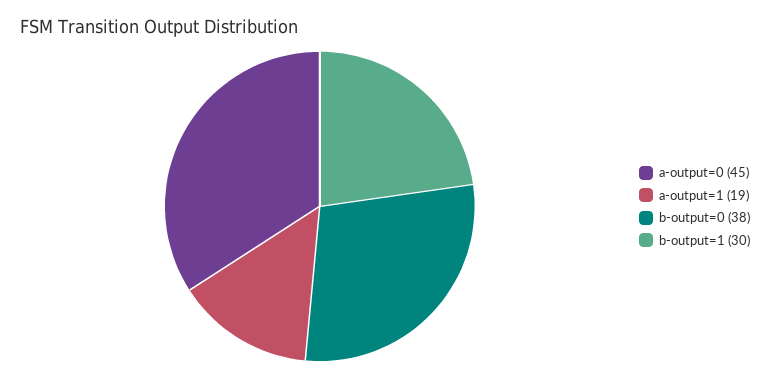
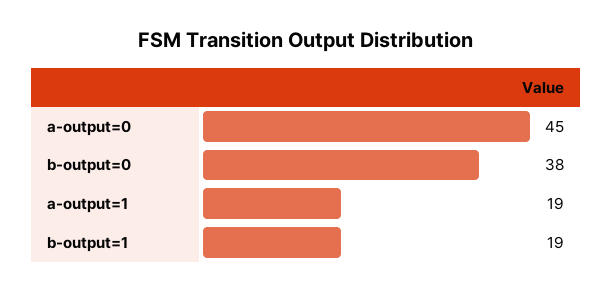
b-output=1: 30 -> 19

